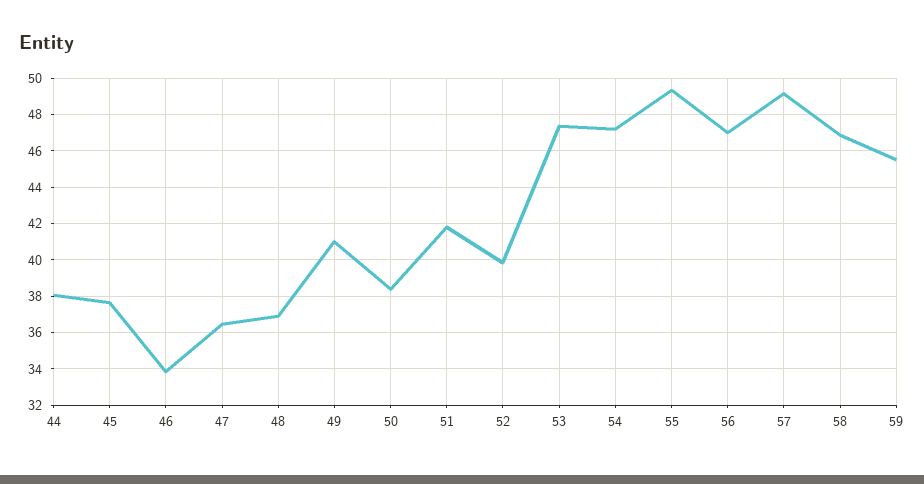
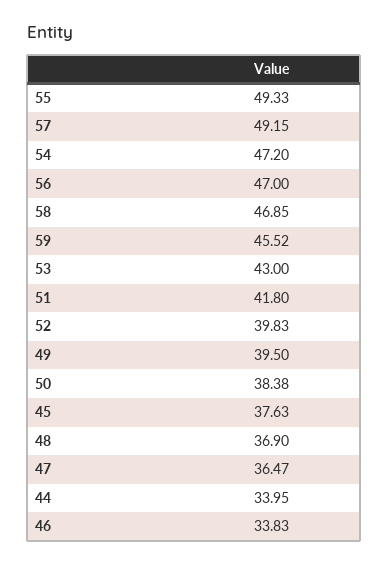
44: 38 -> 33.95
49: 41 -> 39.5
53: 47.5 -> 43

